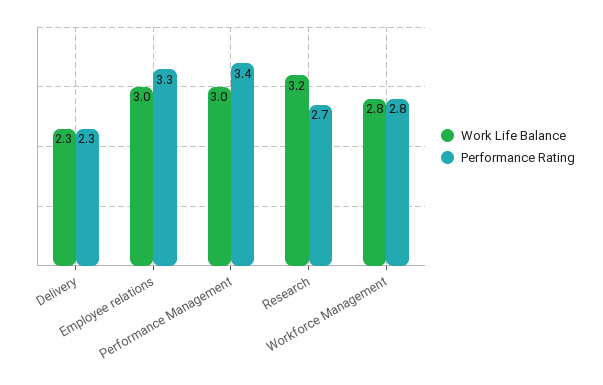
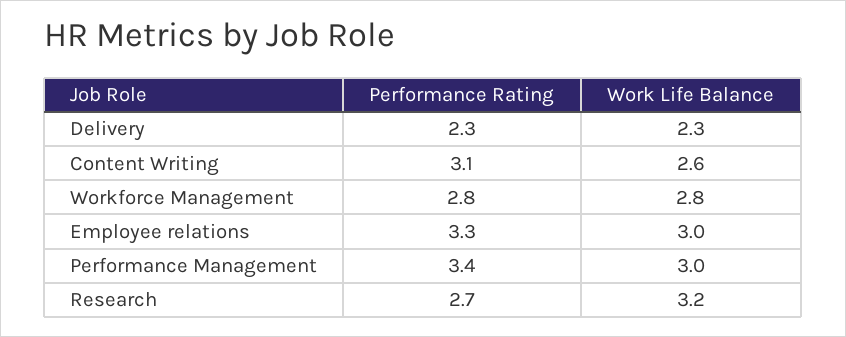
Performance Rating, Content Writing: none -> 3.1
Work Life Balance, Content Writing: none -> 2.6

